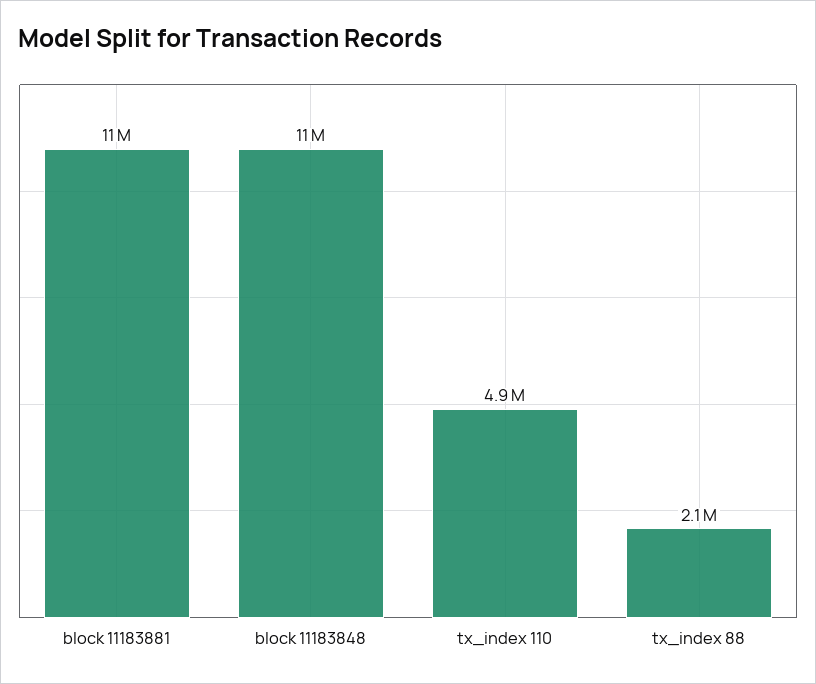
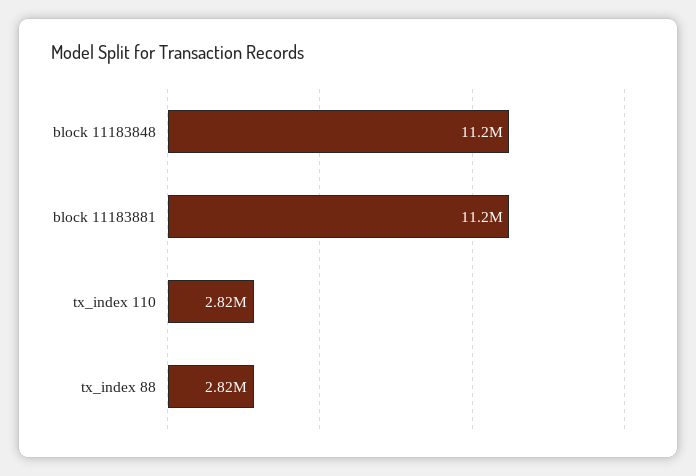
tx_index 110: 4900000 -> 2820000
tx_index 88: 2100000 -> 2820000

